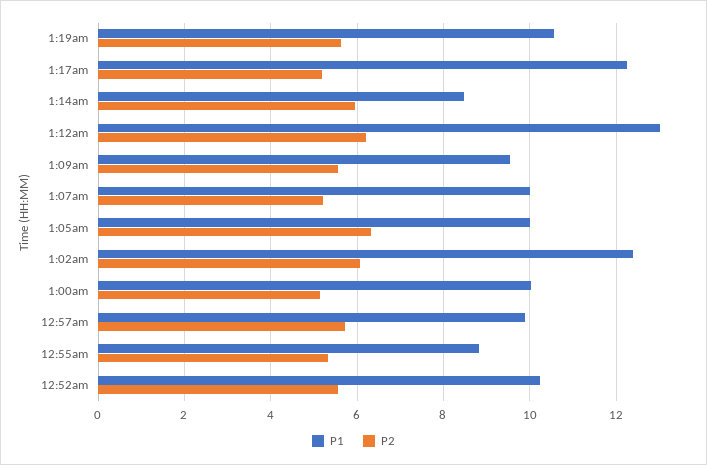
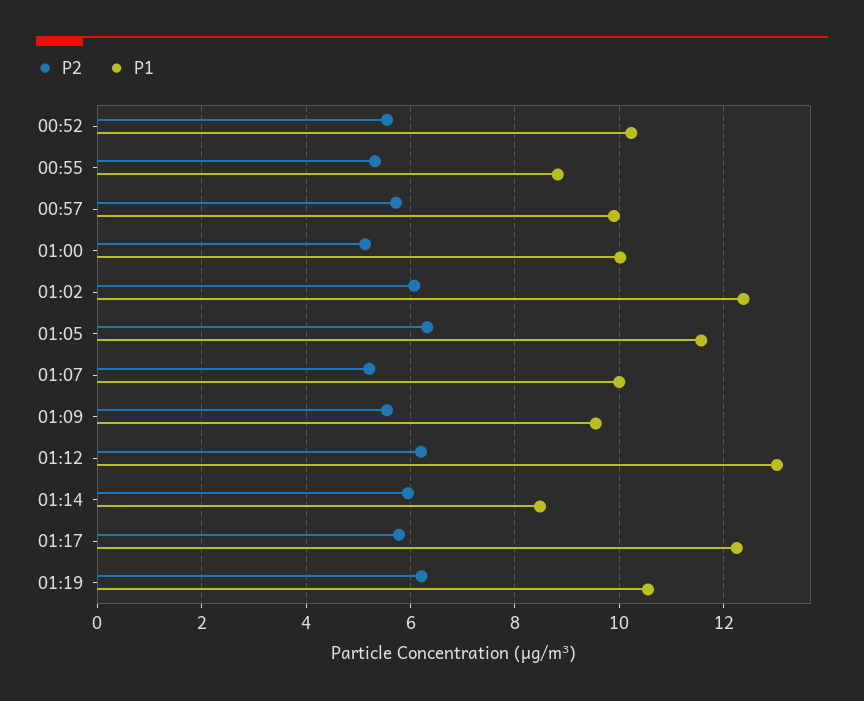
P2, 1:19am: 5.6 -> 6.2
P2, 1:17am: 5.2 -> 5.8
P1, 1:05am: 10 -> 11.6

